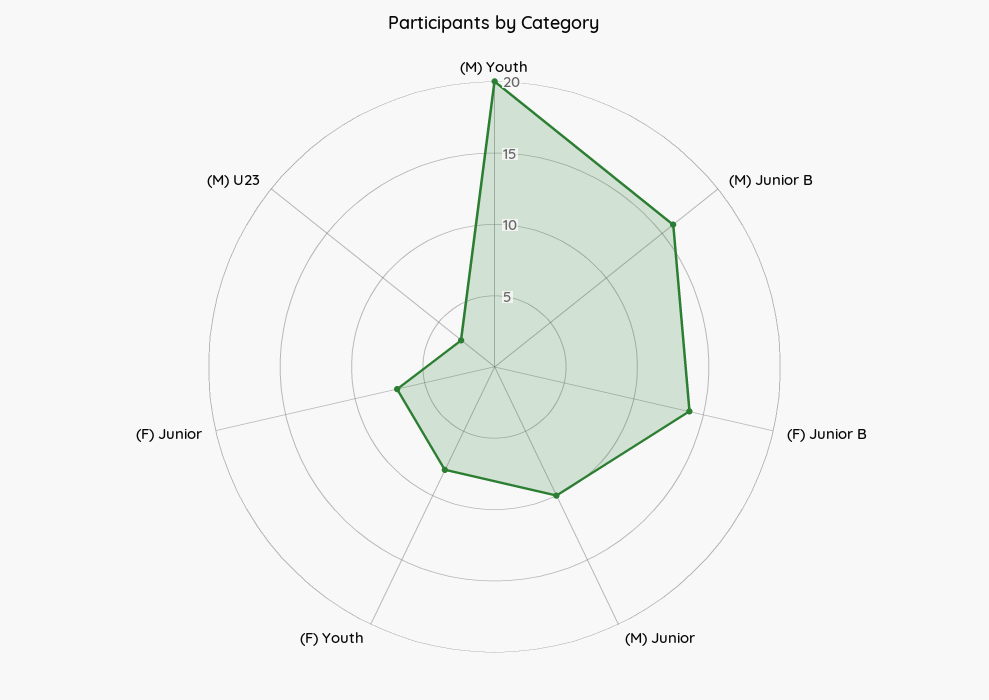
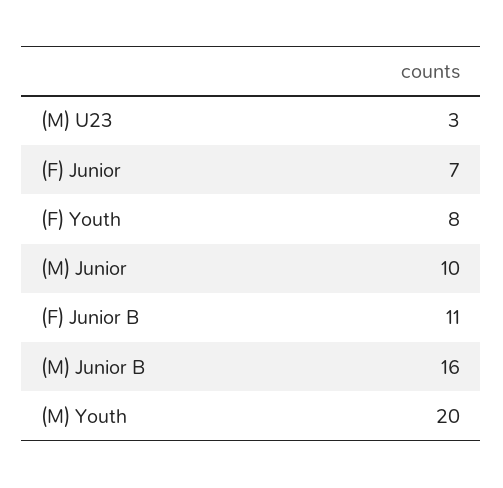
(F) Junior B: 14 -> 11

